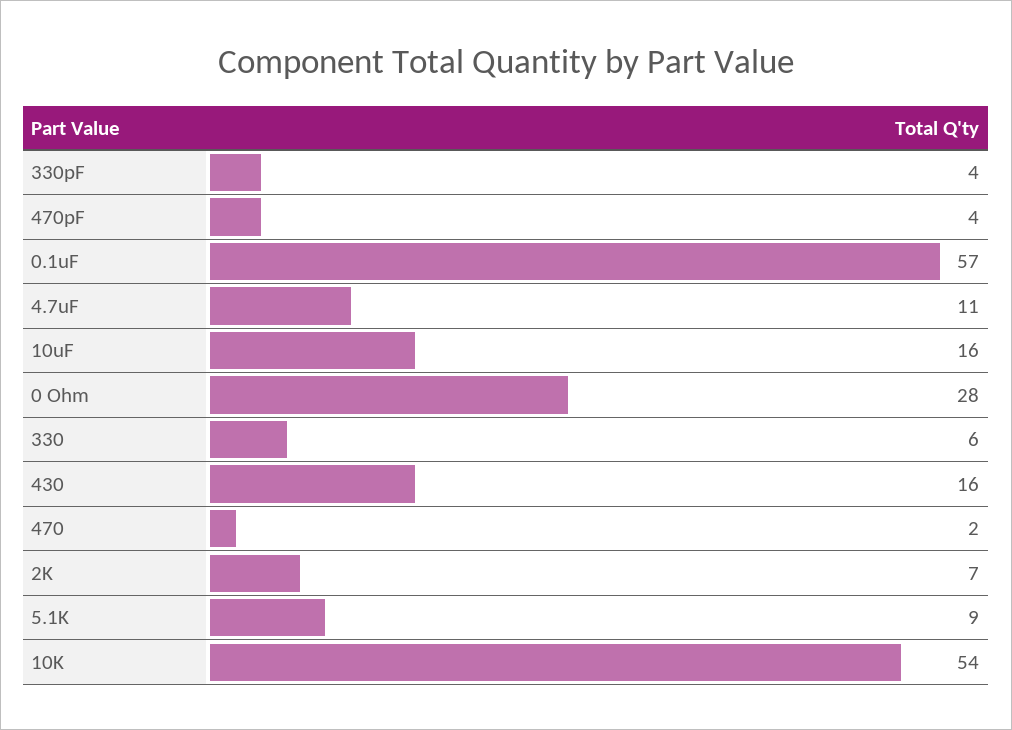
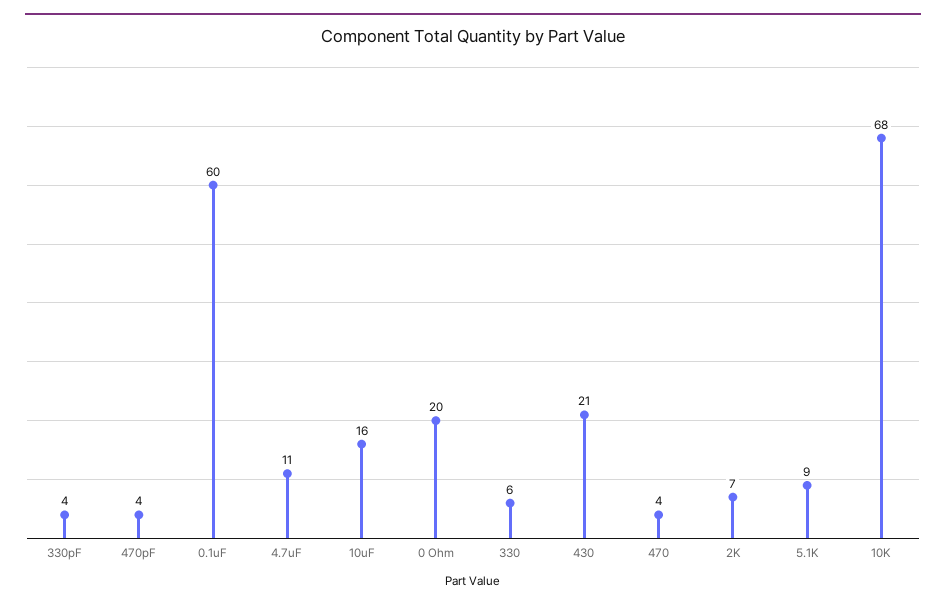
0.1uF: 57 -> 60
0 Ohm: 28 -> 20
430: 16 -> 21
470: 2 -> 4
10K: 54 -> 68

